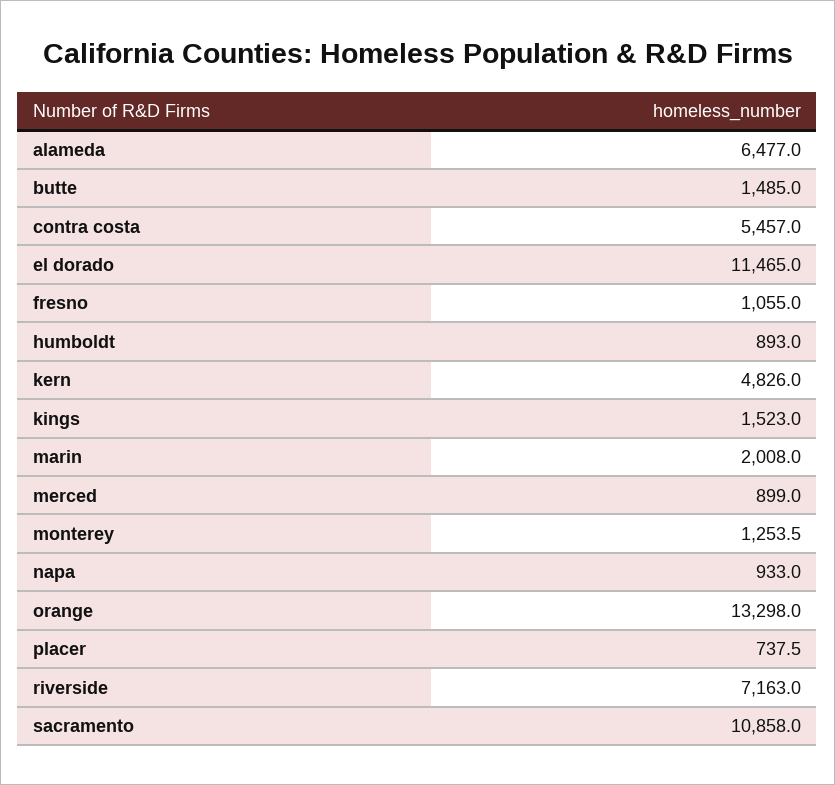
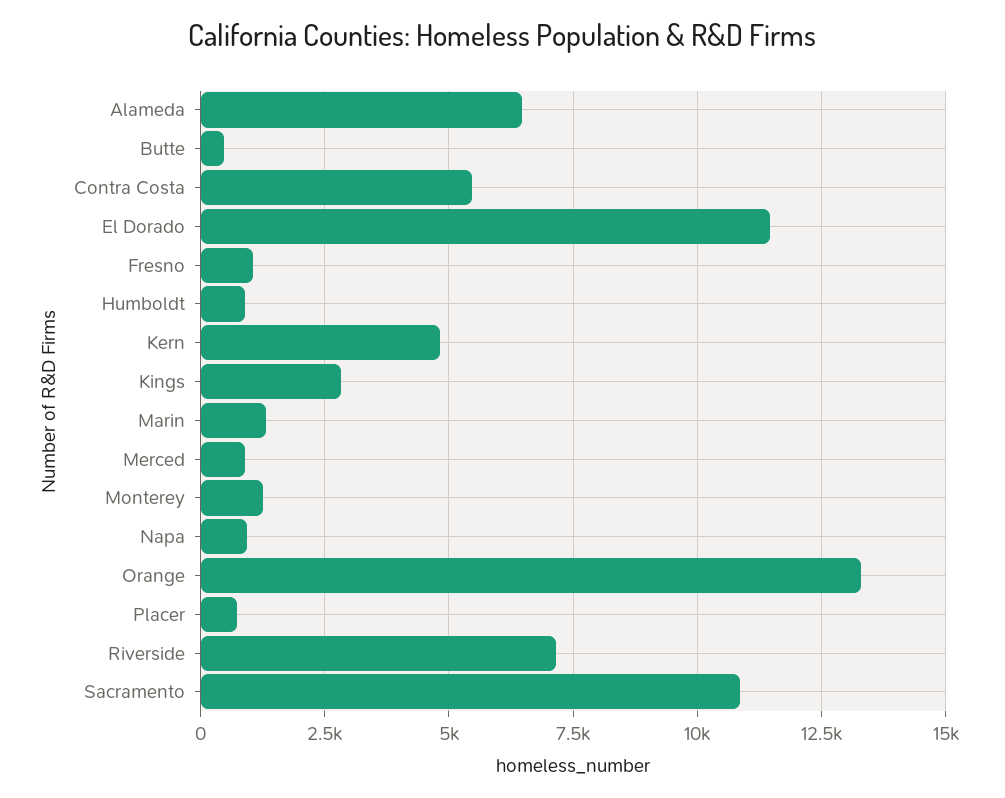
butte: 1485 -> 500
kings: 1523 -> 2750
marin: 2008 -> 1250

